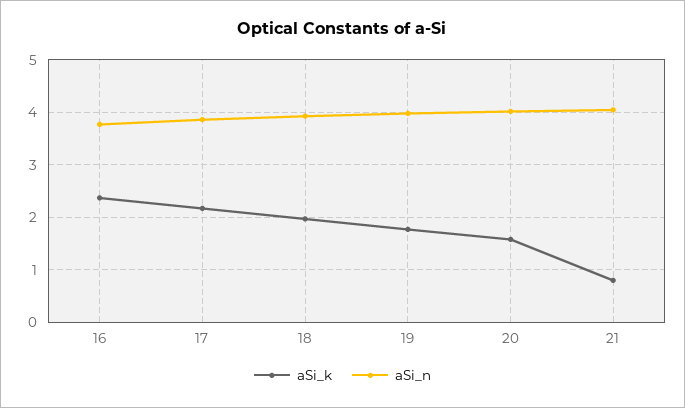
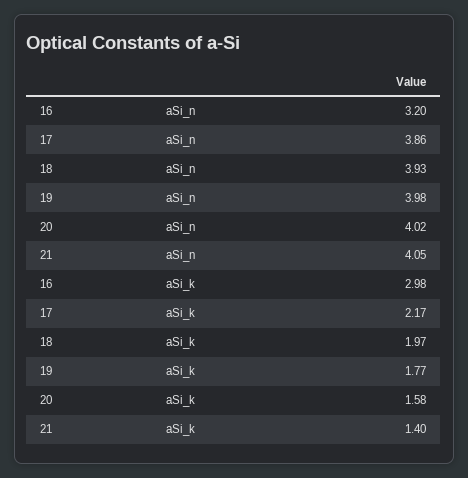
aSi_k, 16: 2.4 -> 2.98
aSi_n, 16: 3.8 -> 3.2
aSi_k, 21: 0.8 -> 1.4

